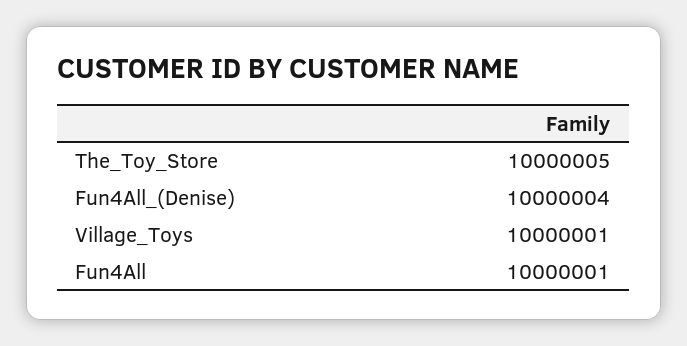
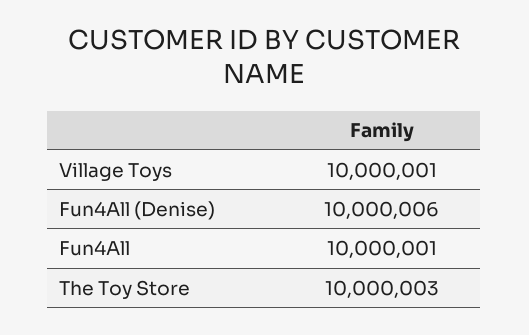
The_Toy_Store: 10000005 -> 10000003
Fun4All_(Denise): 10000004 -> 10000006

